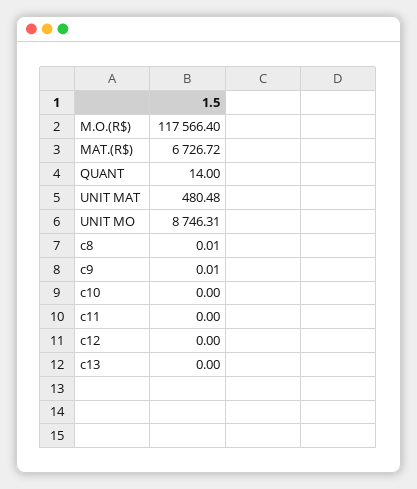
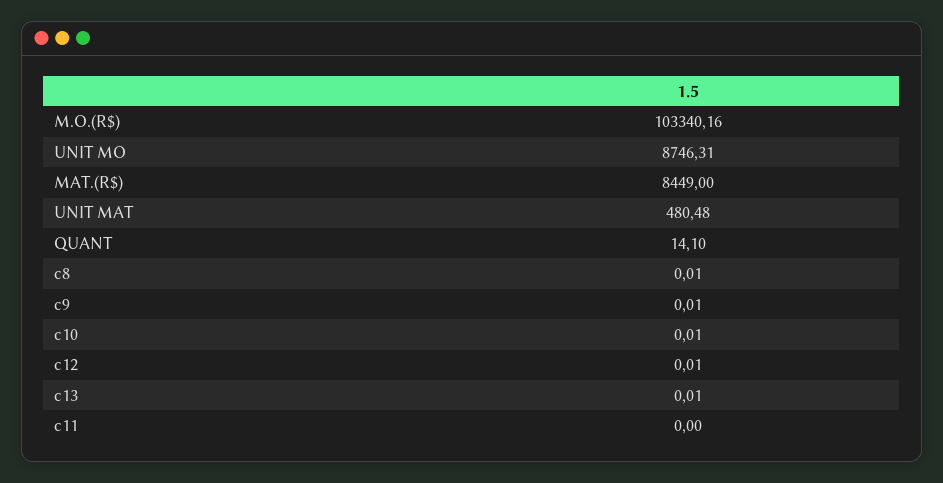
M.O.(R$): 117566.4 -> 103340.16
MAT.(R$): 6726.72 -> 8449
QUANT: 14 -> 14.1
c10: 0 -> 0.01
c12: 0 -> 0.01
c13: 0 -> 0.01

